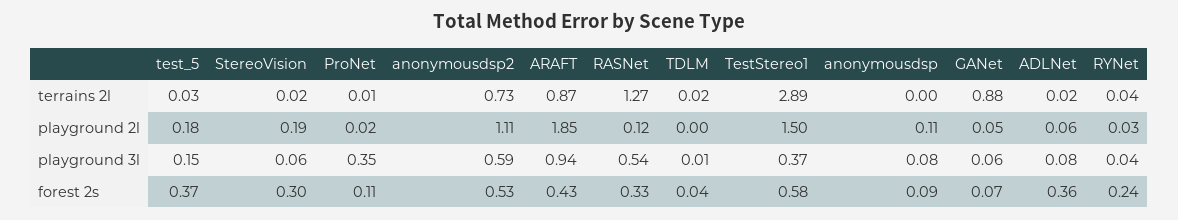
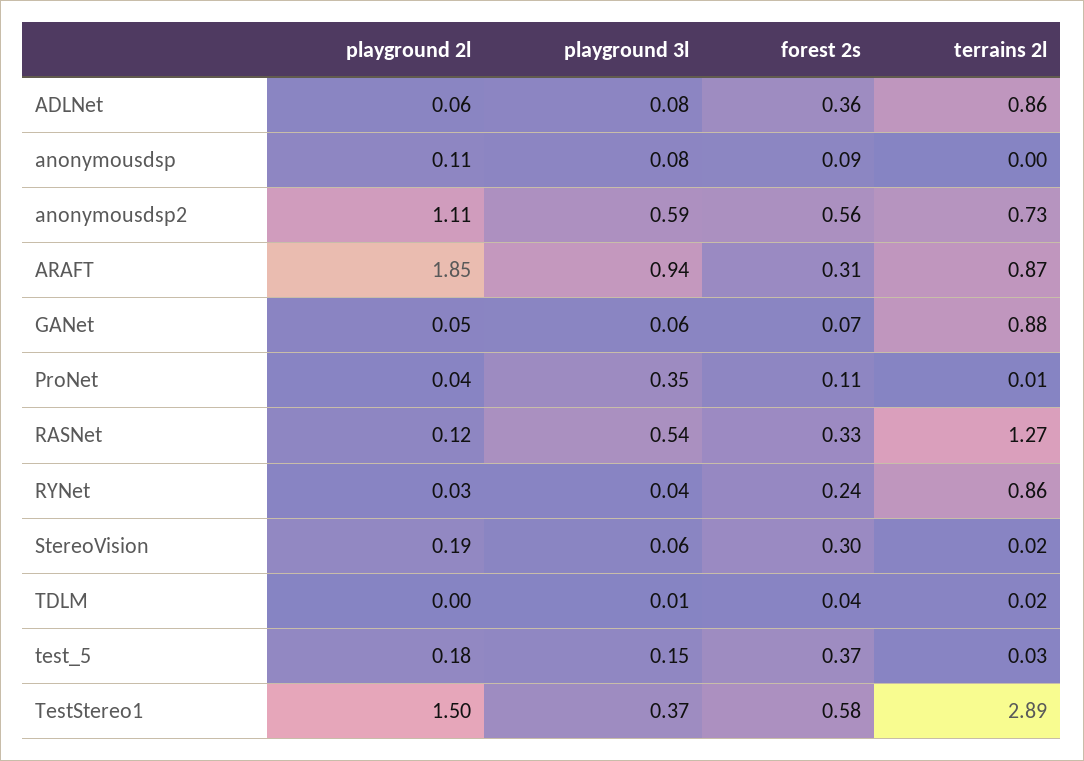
ADLNet, terrains 2l: 0.02 -> 0.86
RYNet, terrains 2l: 0.04 -> 0.86
ProNet, playground 2l: 0.02 -> 0.04
anonymousdsp2, forest 2s: 0.53 -> 0.56
ARAFT, forest 2s: 0.43 -> 0.31

